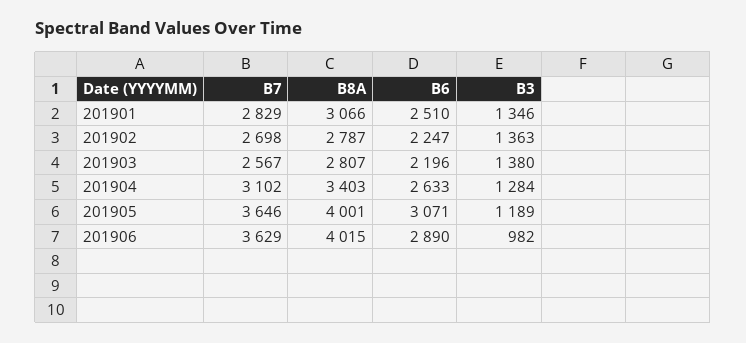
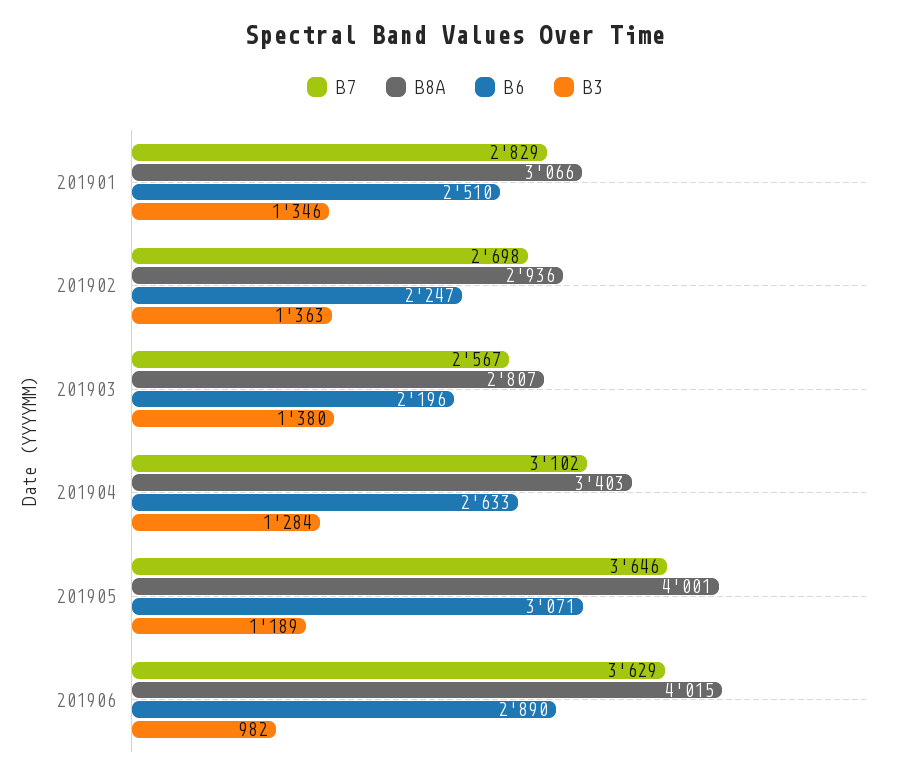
B8A, 201902: 2787 -> 2936

